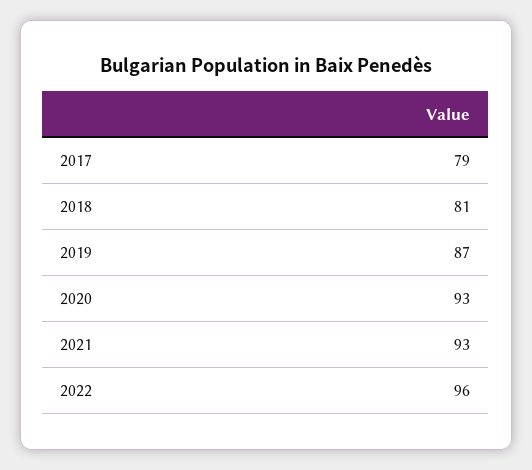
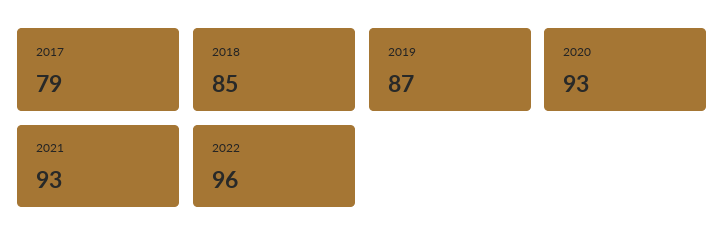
2018: 81 -> 85

